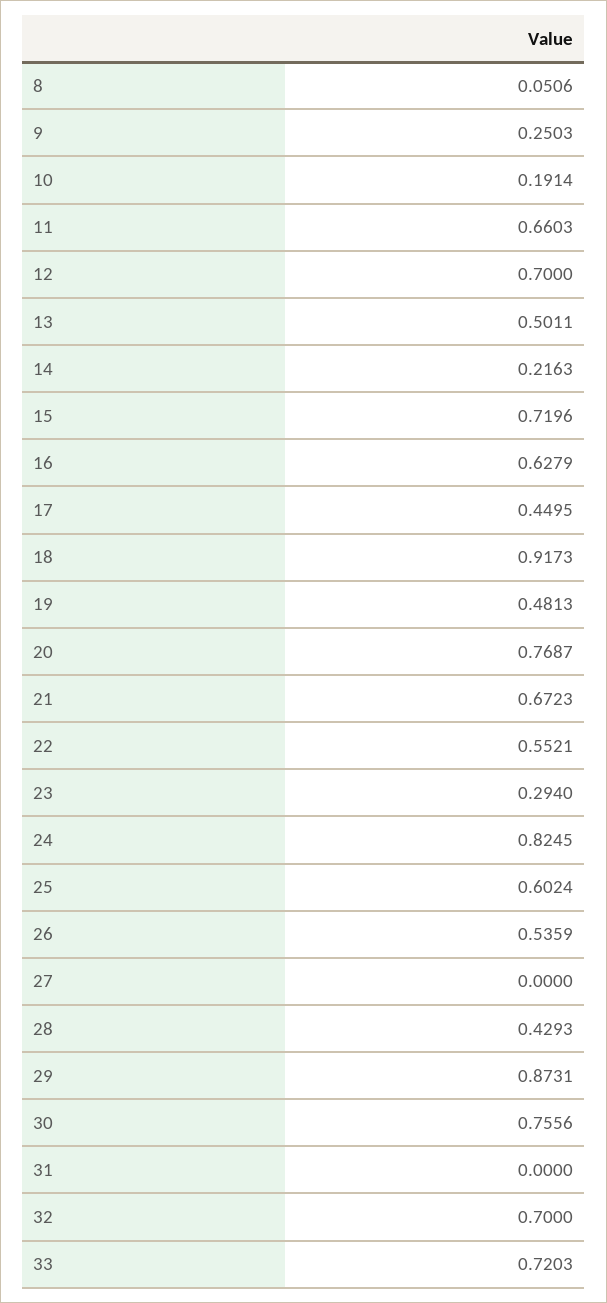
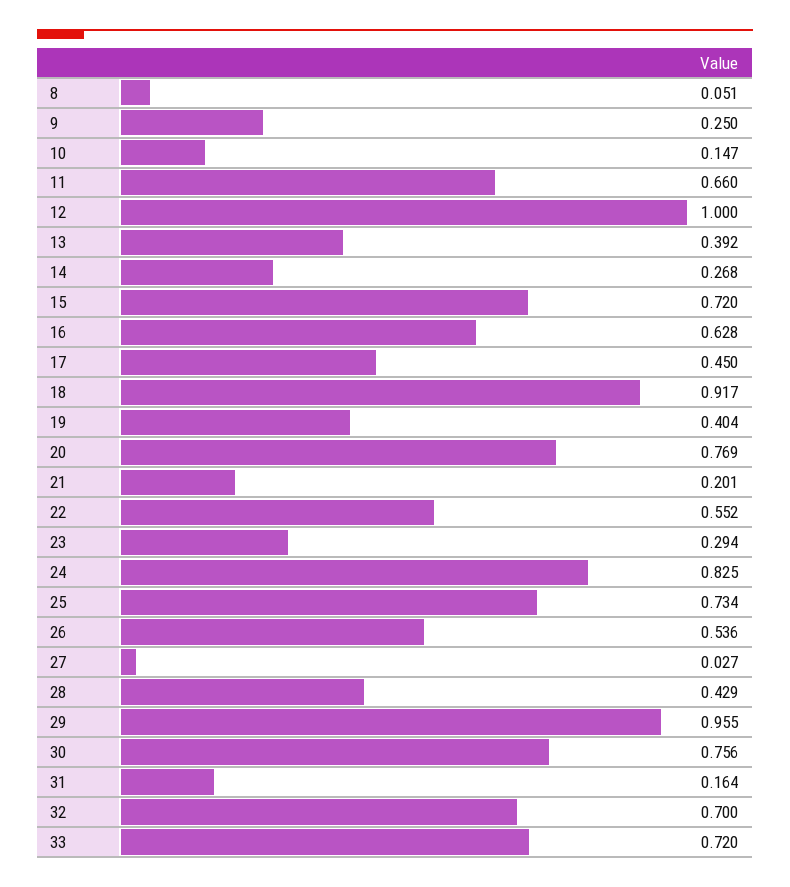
10: 0.1914 -> 0.147
12: 0.7 -> 1
13: 0.5011 -> 0.392
14: 0.2163 -> 0.268
19: 0.4813 -> 0.404
21: 0.6723 -> 0.201
25: 0.6024 -> 0.734
27: 0 -> 0.027
29: 0.8731 -> 0.955
31: 0 -> 0.164

